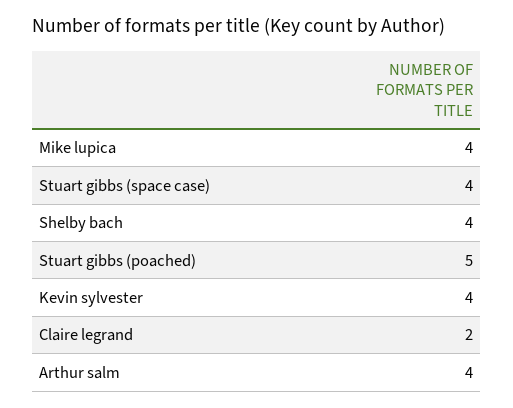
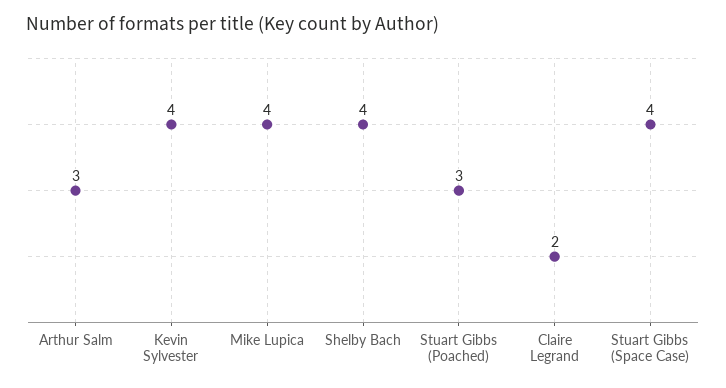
Stuart gibbs (poached): 5 -> 3
Arthur salm: 4 -> 3

